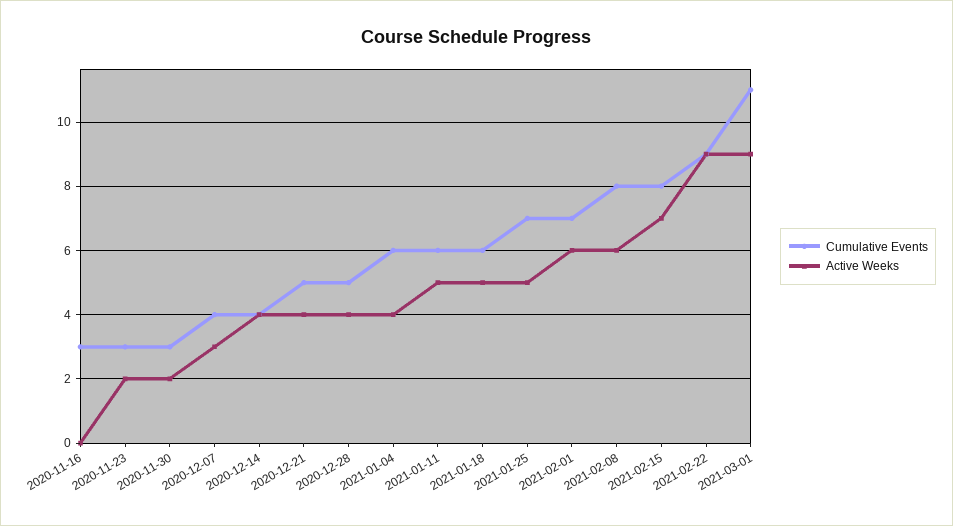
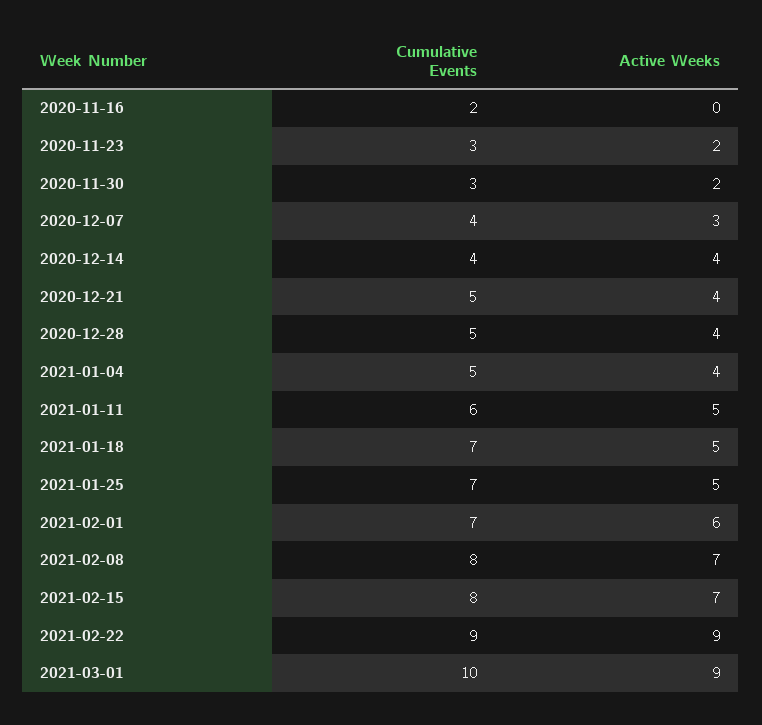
Cumulative Events, 2020-11-16: 3 -> 2
Cumulative Events, 2021-01-04: 6 -> 5
Cumulative Events, 2021-01-18: 6 -> 7
Active Weeks, 2021-02-08: 6 -> 7
Cumulative Events, 2021-03-01: 11 -> 10

